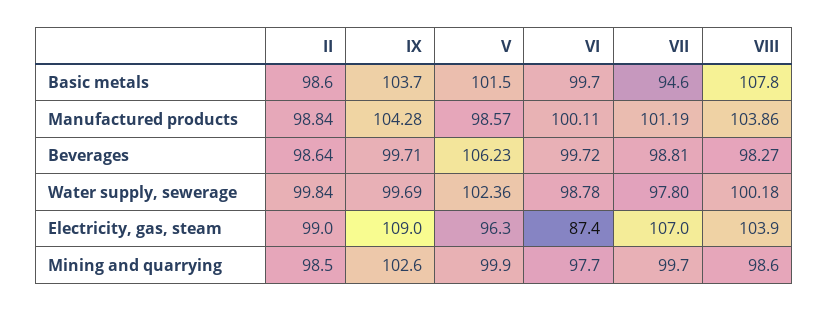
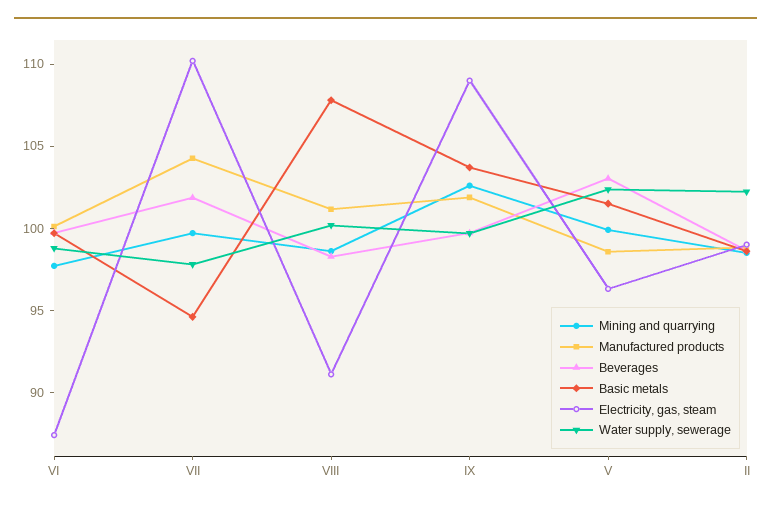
Manufactured products, IX: 104.28 -> 102
Manufactured products, VII: 101.19 -> 104
Manufactured products, VIII: 103.86 -> 101
Beverages, V: 106.23 -> 103
Beverages, VII: 98.81 -> 102
Water supply, sewerage, II: 99.84 -> 102
Electricity, gas, steam, VII: 107 -> 110
Electricity, gas, steam, VIII: 103.9 -> 91

